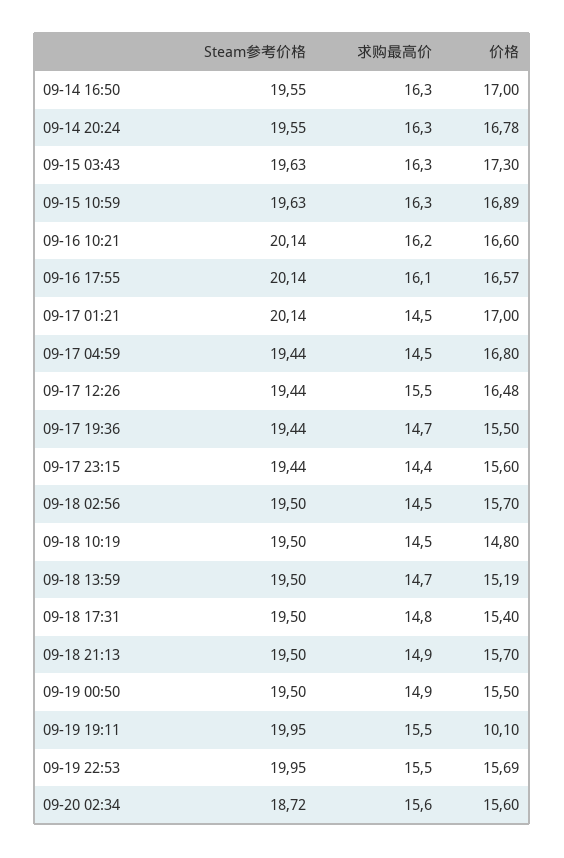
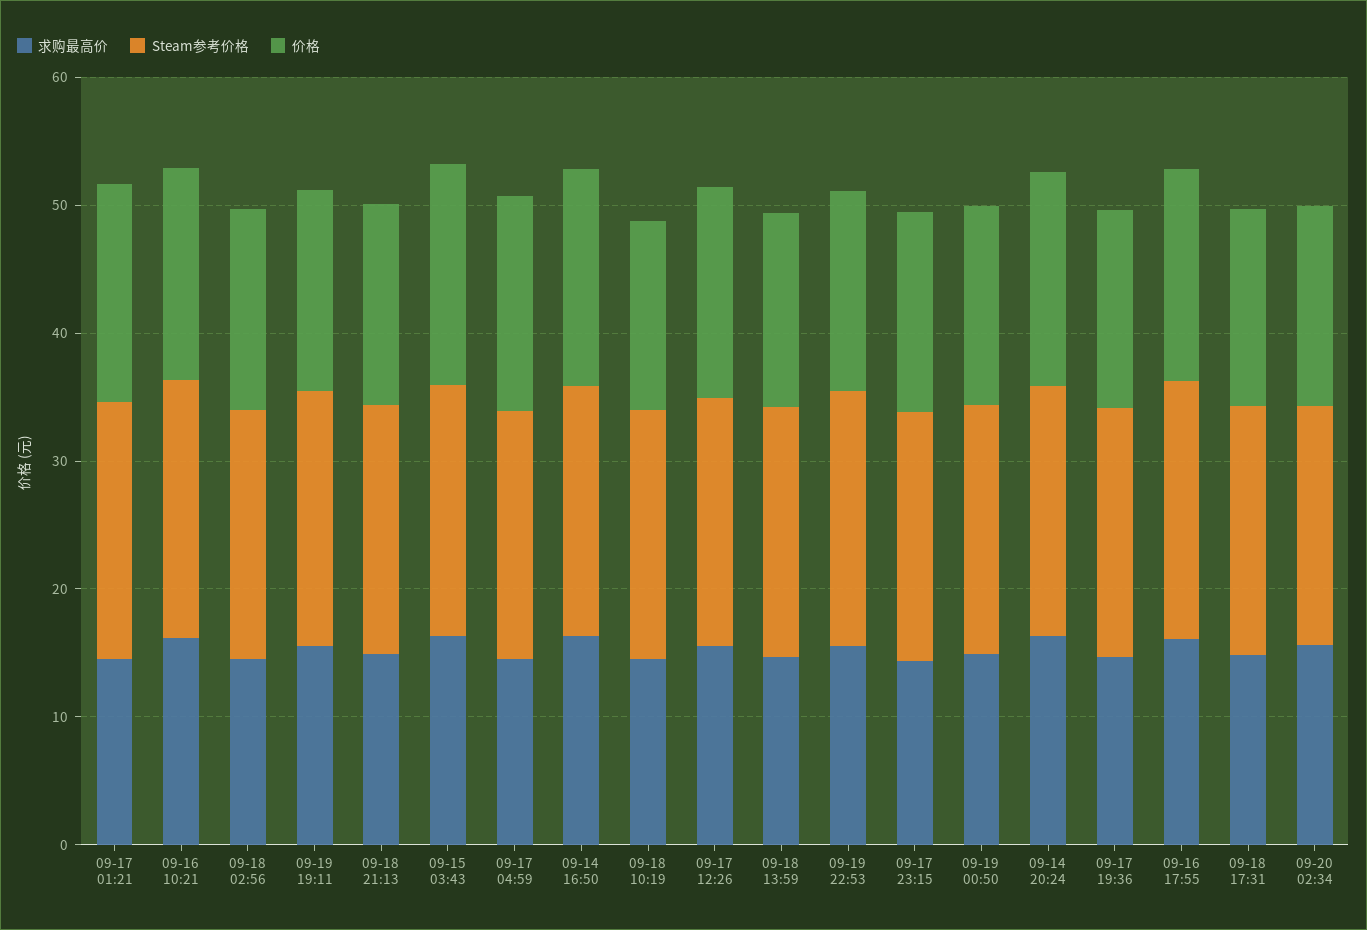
Steam参考价格, 09-15 10:59: 19.63 -> none
求购最高价, 09-15 10:59: 16.3 -> none
价格, 09-15 10:59: 16.89 -> none
价格, 09-19 19:11: 10.1 -> 16

